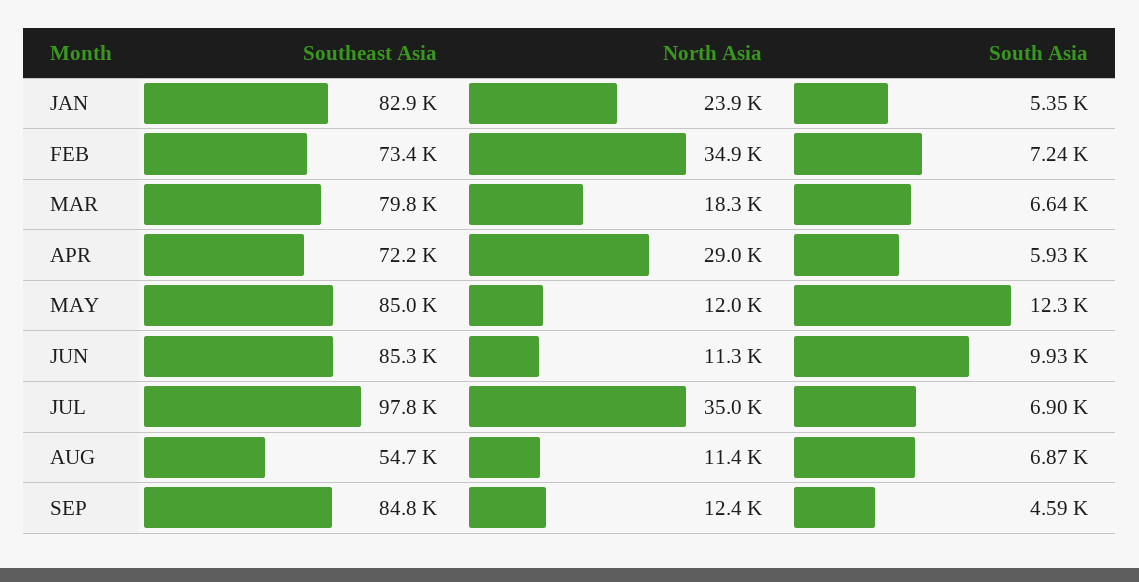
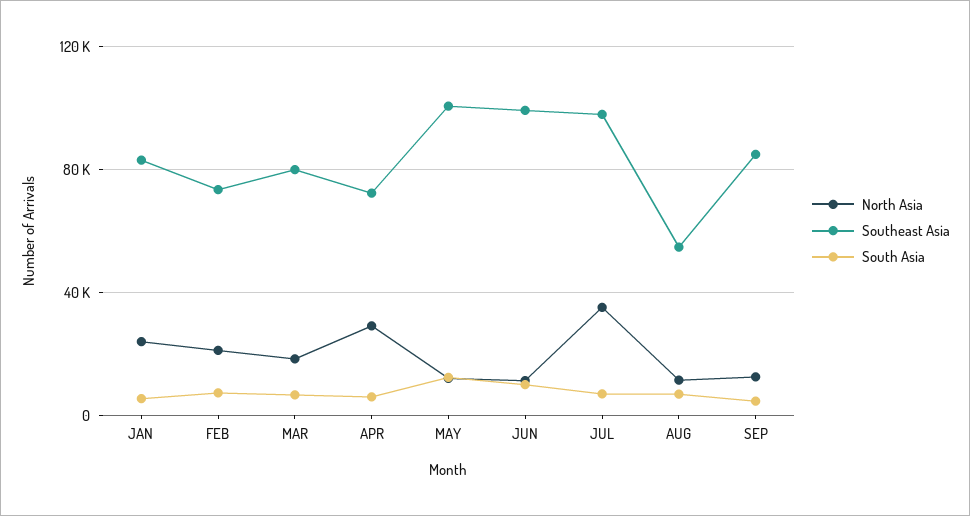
North Asia, FEB: 34900 -> 20000
Southeast Asia, MAY: 85000 -> 100000
Southeast Asia, JUN: 85300 -> 100000

